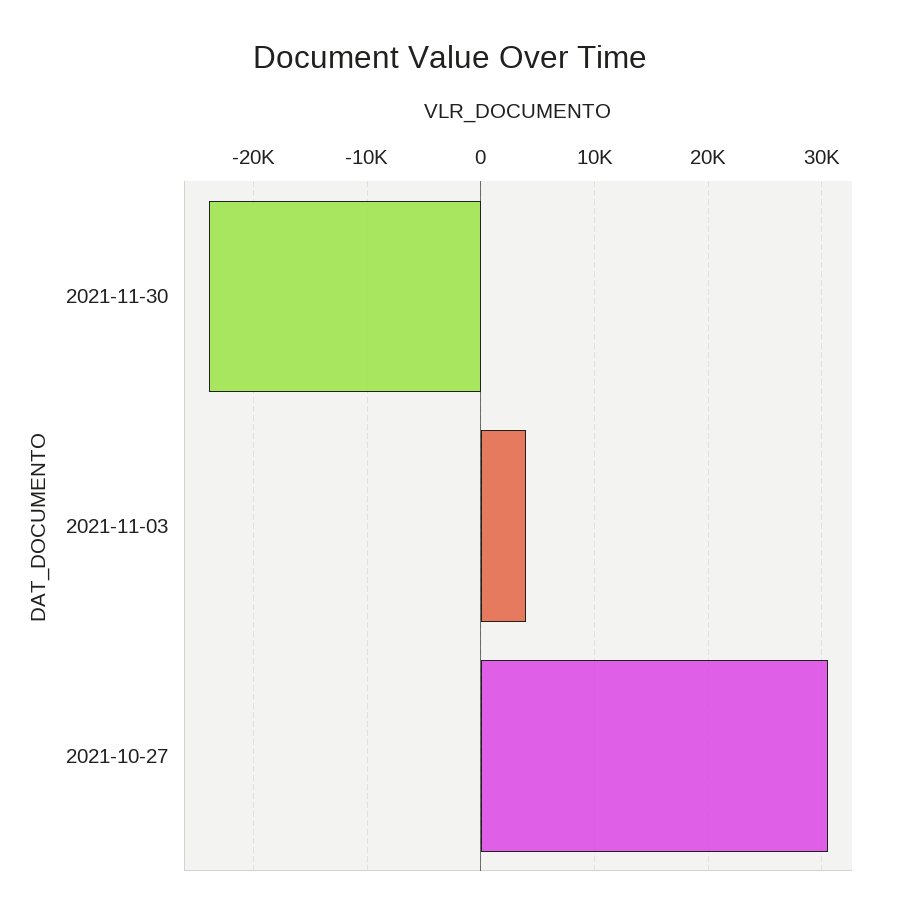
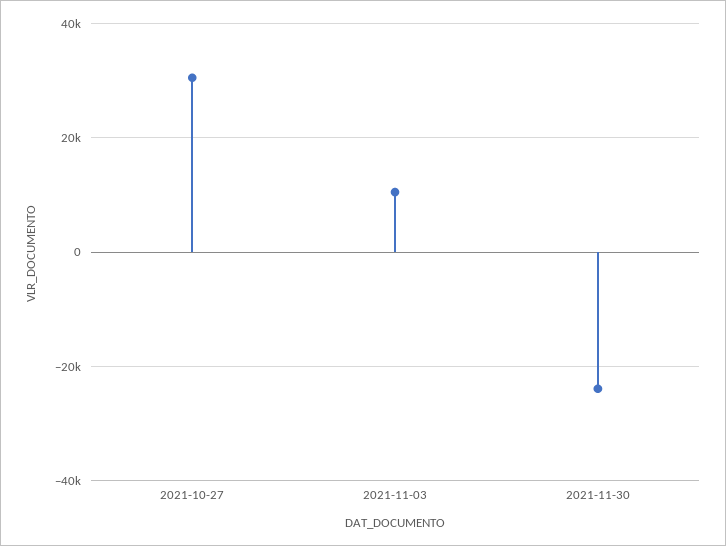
2021-11-03: 4000 -> 10000

